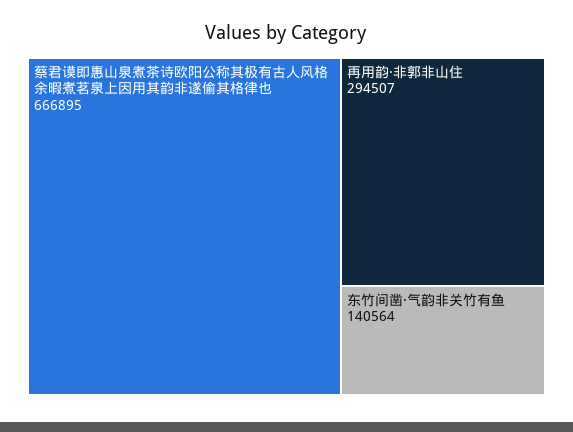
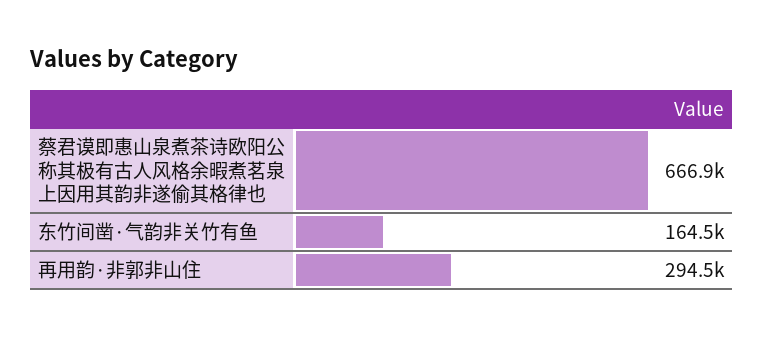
东竹间凿·气韵非关竹有鱼: 140564 -> 164500

